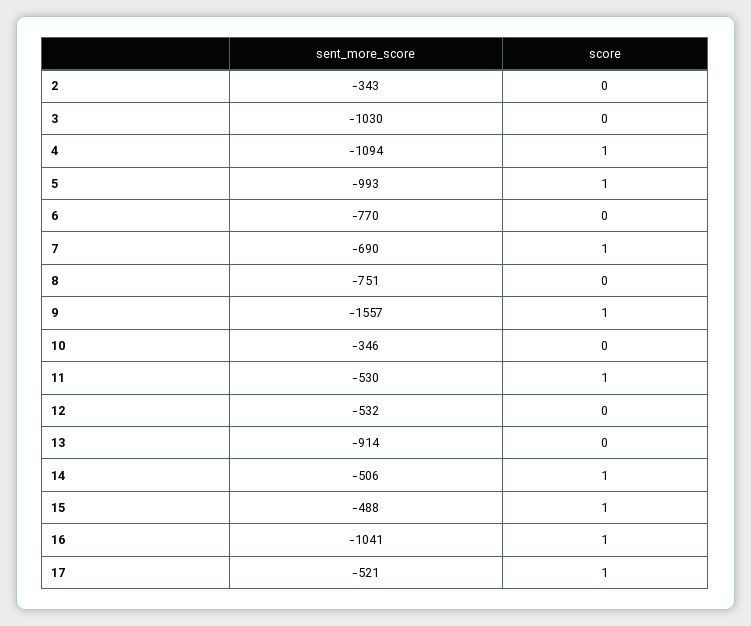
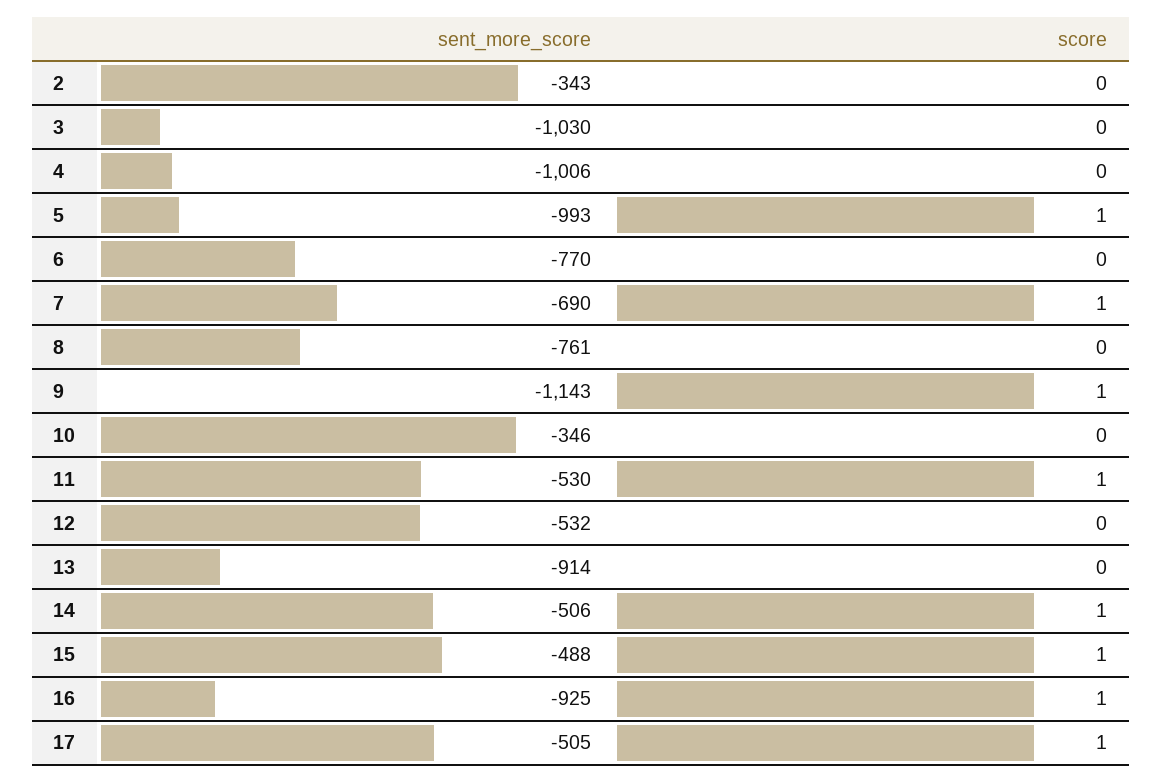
sent_more_score, 4: -1094 -> -1006
score, 4: 1 -> 0
sent_more_score, 8: -751 -> -761
sent_more_score, 9: -1557 -> -1143
sent_more_score, 16: -1041 -> -925
sent_more_score, 17: -521 -> -505

